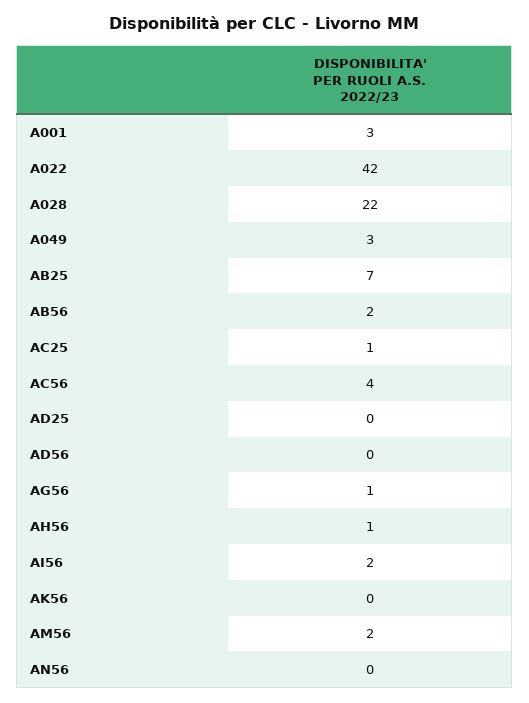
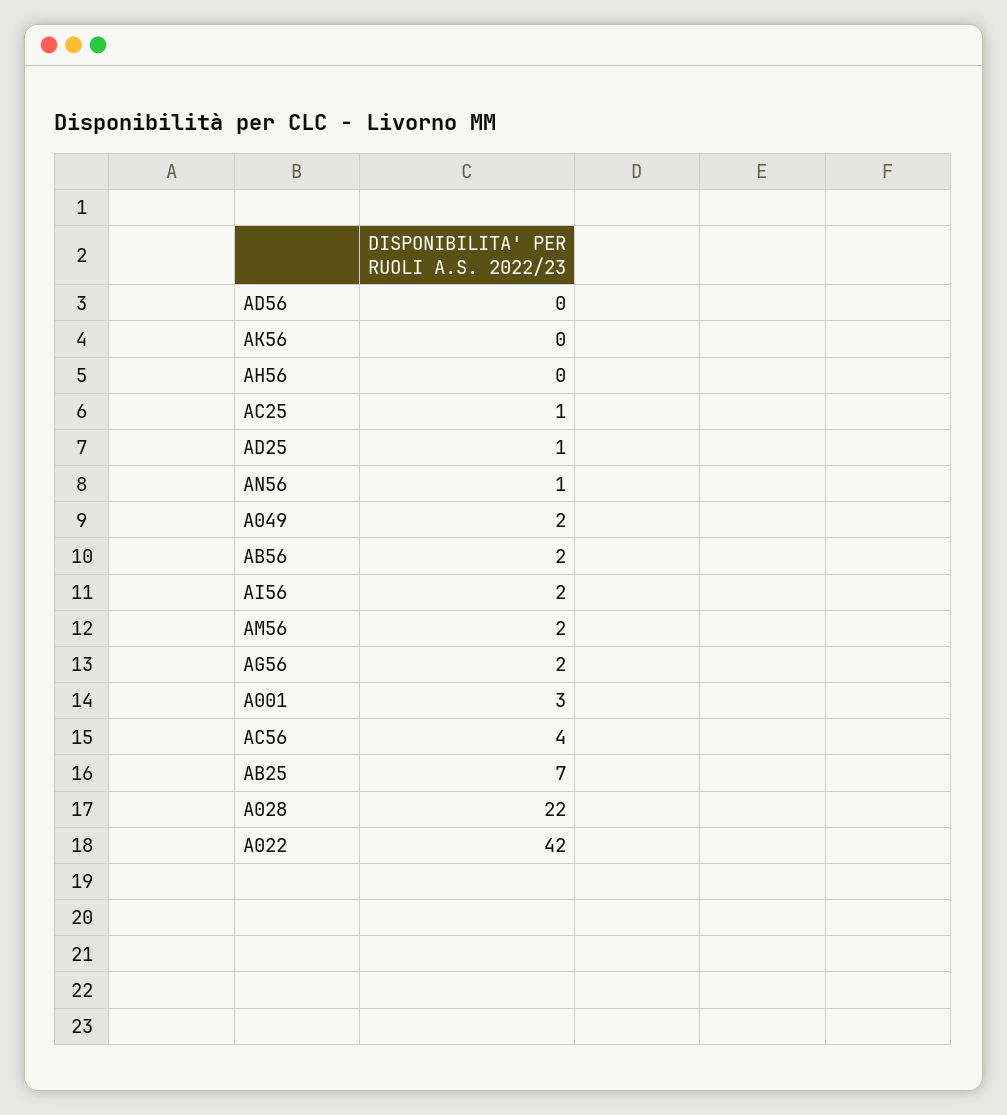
A049: 3 -> 2
AD25: 0 -> 1
AG56: 1 -> 2
AH56: 1 -> 0
AN56: 0 -> 1

